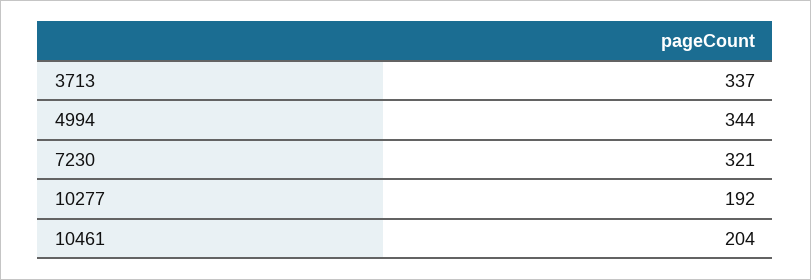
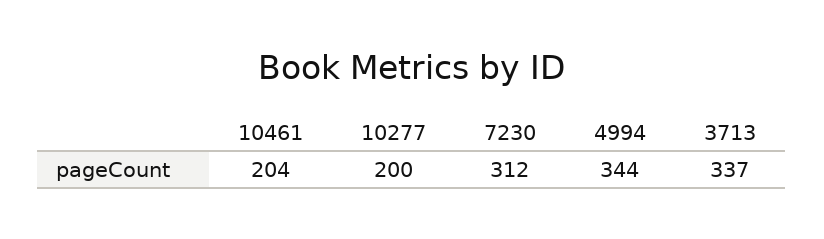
7230: 321 -> 312
10277: 192 -> 200

